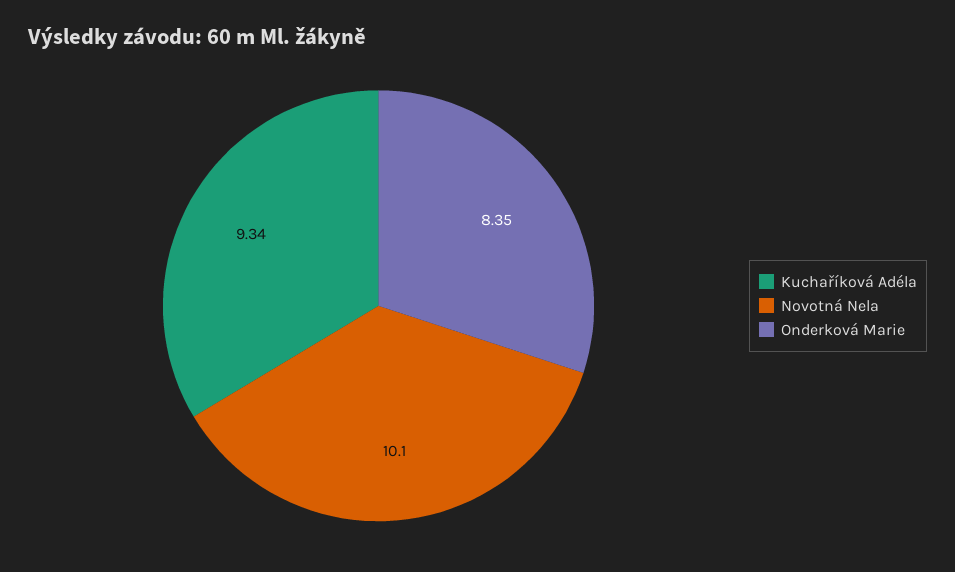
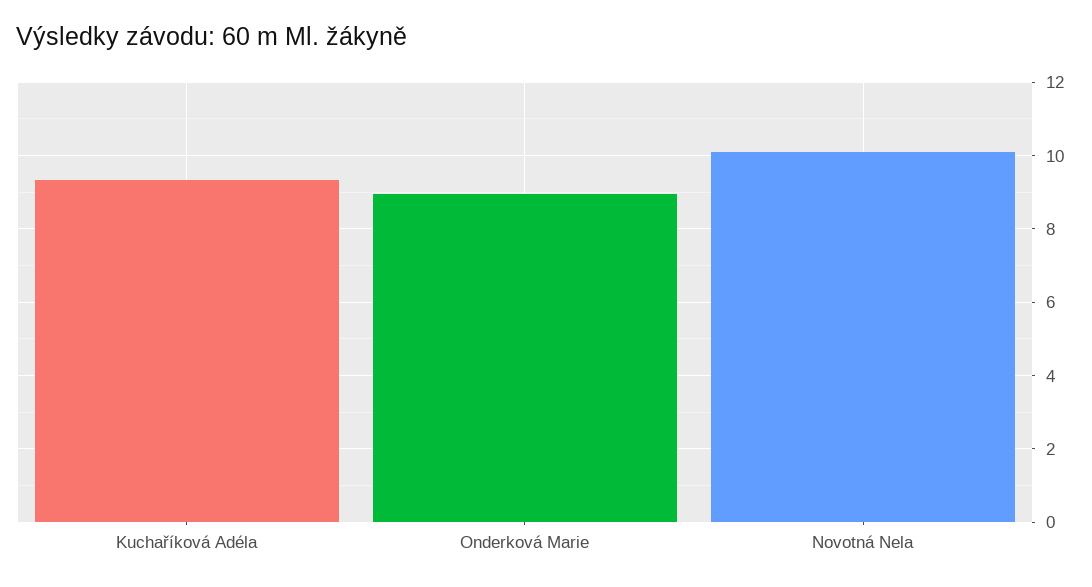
Onderková Marie: 8.35 -> 9

